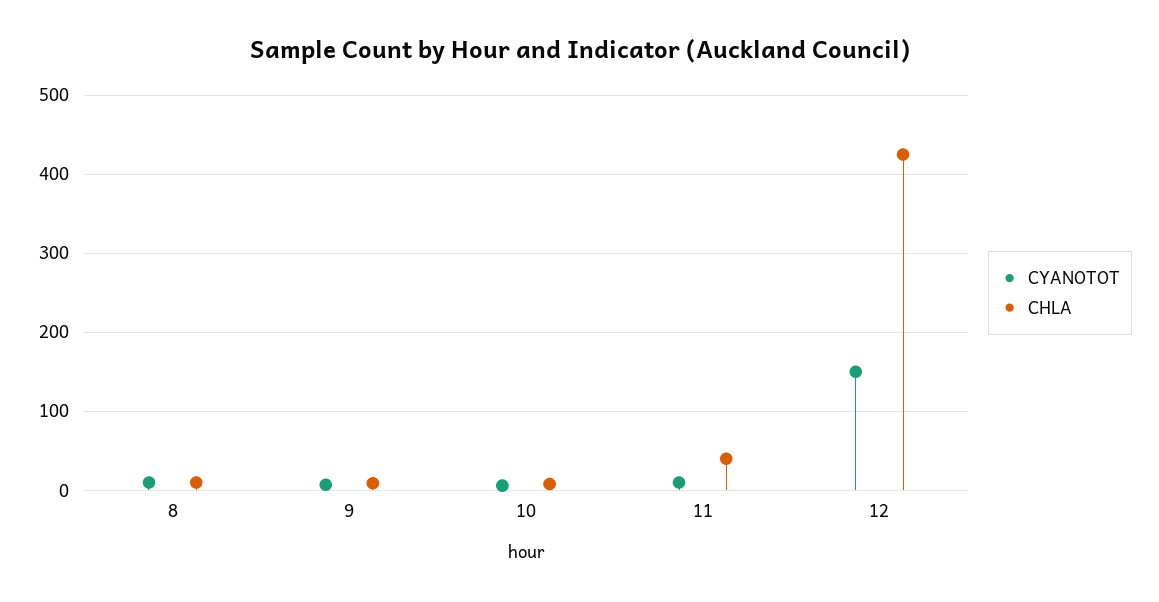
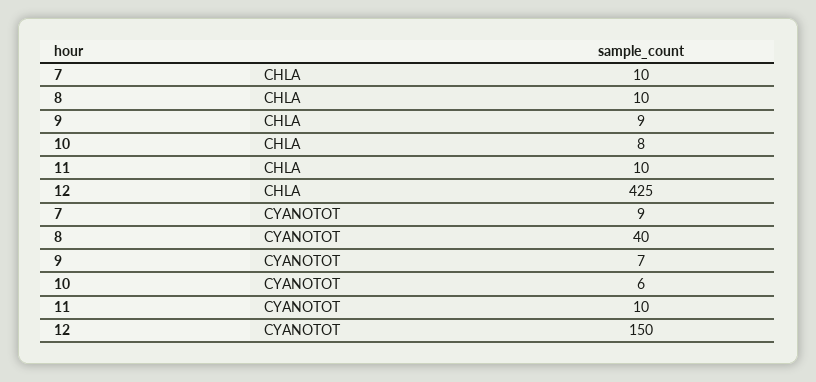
CYANOTOT, 8: 10 -> 40
CHLA, 11: 40 -> 10
CHLA, 7: none -> 10
CYANOTOT, 7: none -> 9

